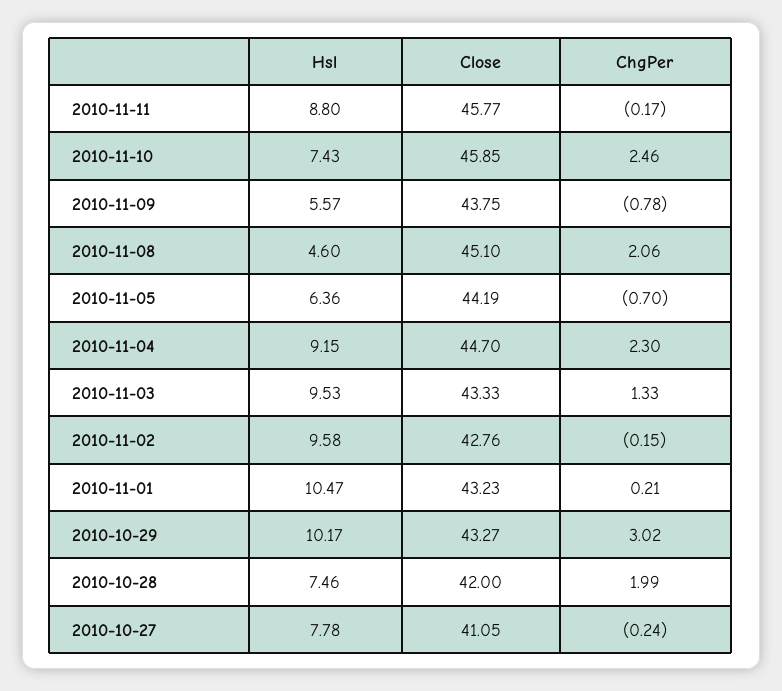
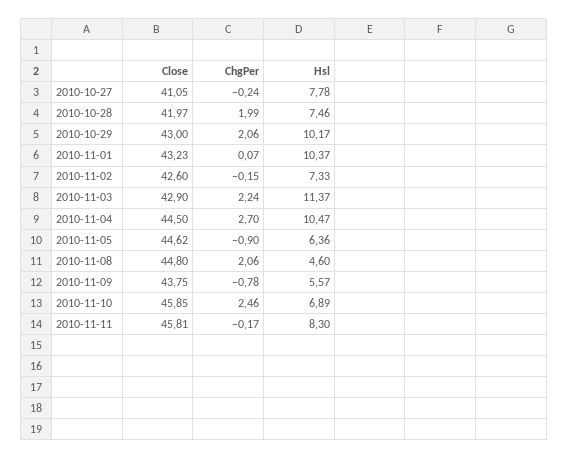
Hsl, 2010-11-11: 8.8 -> 8.3
Close, 2010-11-11: 45.77 -> 45.81
Hsl, 2010-11-10: 7.43 -> 6.89
Close, 2010-11-08: 45.1 -> 44.8
Close, 2010-11-05: 44.19 -> 44.62
ChgPer, 2010-11-05: -0.7 -> -0.9
Hsl, 2010-11-04: 9.15 -> 10.47
Close, 2010-11-04: 44.7 -> 44.5
ChgPer, 2010-11-04: 2.3 -> 2.7
Hsl, 2010-11-03: 9.53 -> 11.37
Close, 2010-11-03: 43.33 -> 42.9
ChgPer, 2010-11-03: 1.33 -> 2.24
Hsl, 2010-11-02: 9.58 -> 7.33
Close, 2010-11-02: 42.76 -> 42.6
Hsl, 2010-11-01: 10.47 -> 10.37
ChgPer, 2010-11-01: 0.21 -> 0.07
Close, 2010-10-29: 43.27 -> 43
ChgPer, 2010-10-29: 3.02 -> 2.06
Close, 2010-10-28: 42 -> 41.97

